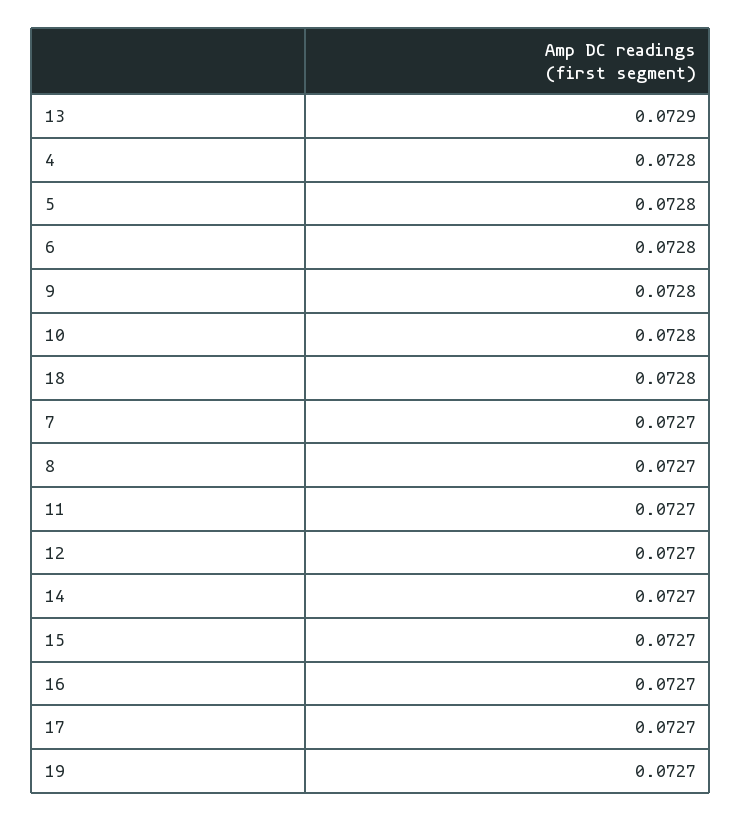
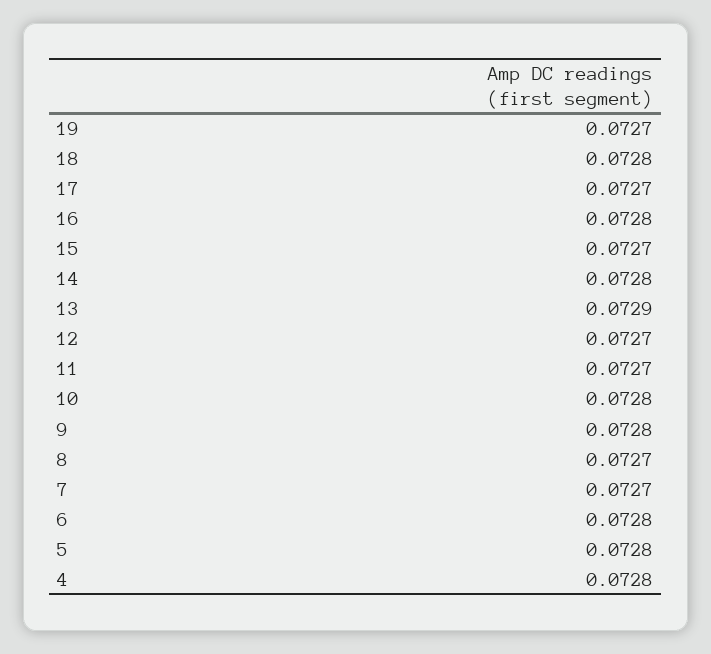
14: 0.0727 -> 0.0728
16: 0.0727 -> 0.0728

